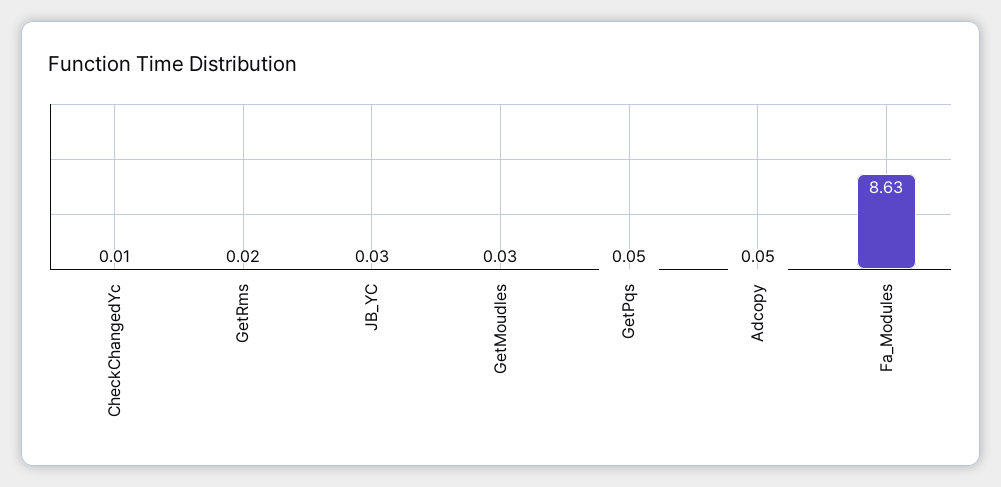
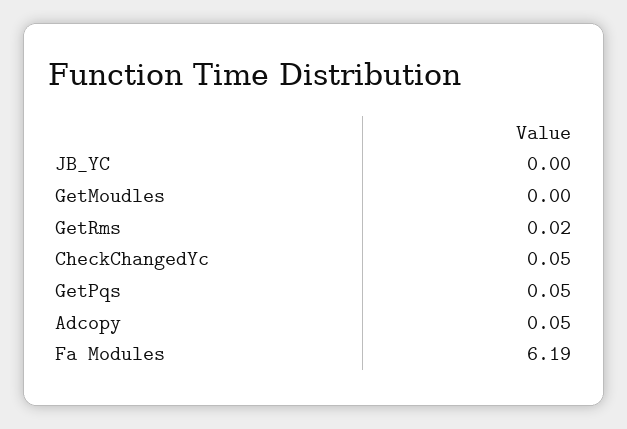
CheckChangedYc: 0.01 -> 0.05
JB_YC: 0.03 -> 0
GetMoudles: 0.03 -> 0
Fa_Modules: 8.63 -> 6.19

